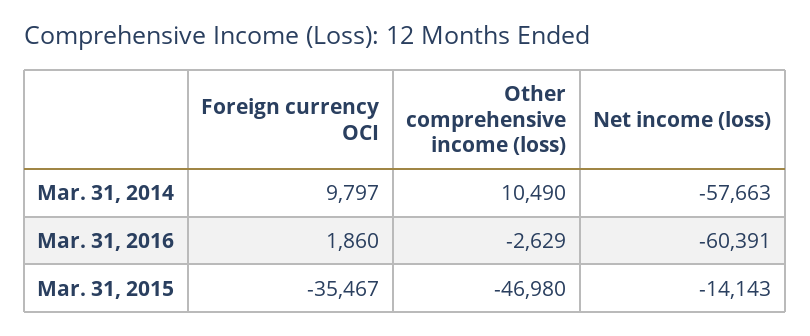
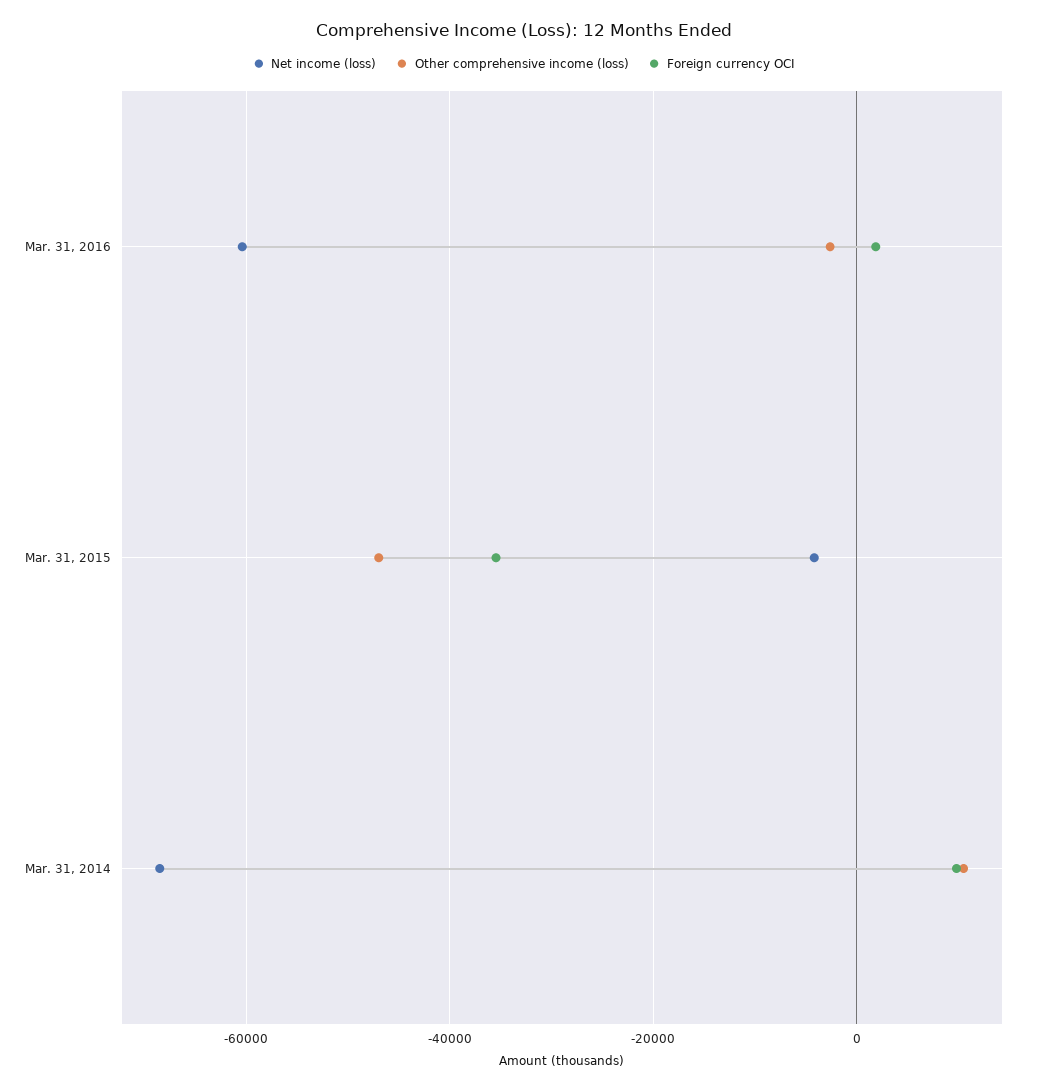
Net income (loss), Mar. 31, 2014: -57663 -> -68000
Net income (loss), Mar. 31, 2015: -14143 -> -4000

